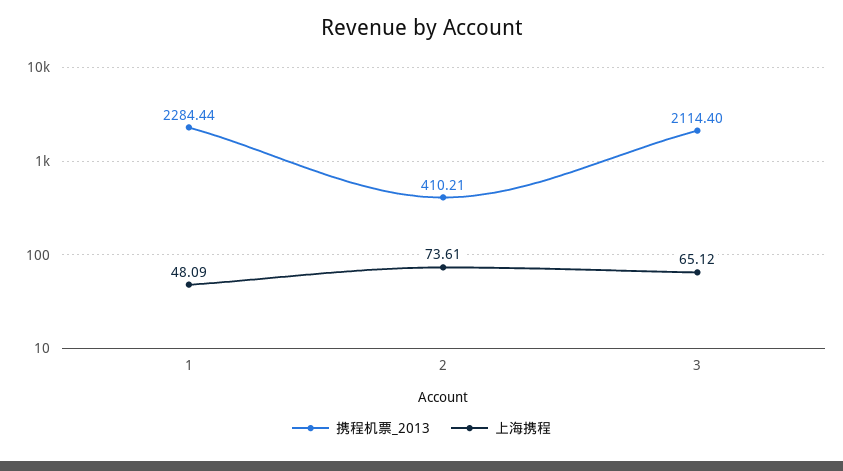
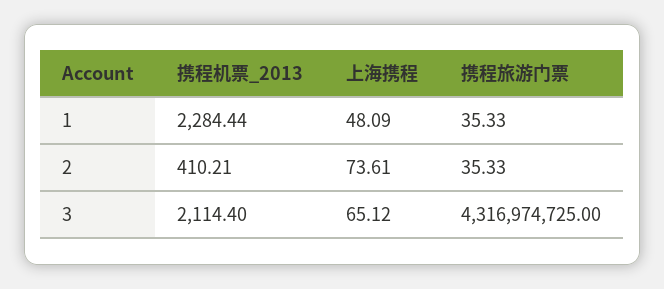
携程旅游门票, 1: none -> 35.33
携程旅游门票, 2: none -> 35.33
携程旅游门票, 3: none -> 4316974725

